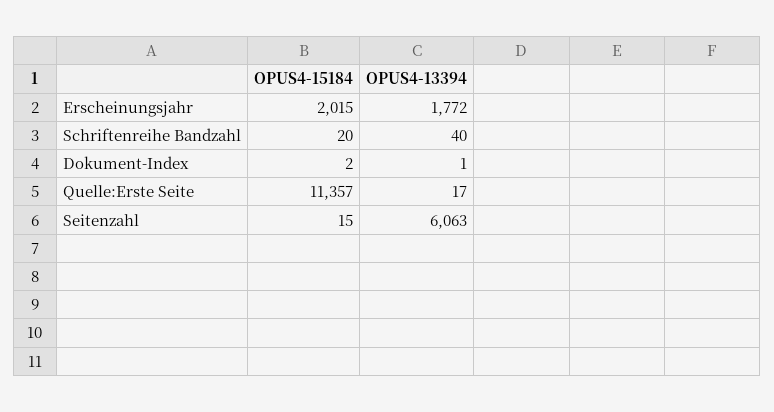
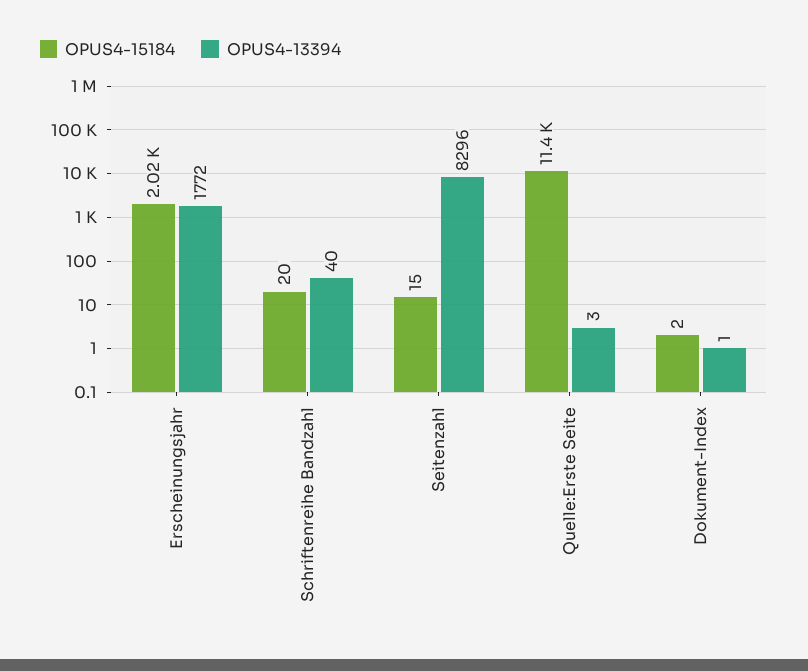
OPUS4-13394, Quelle:Erste Seite: 17 -> 3
OPUS4-13394, Seitenzahl: 6063 -> 8296

